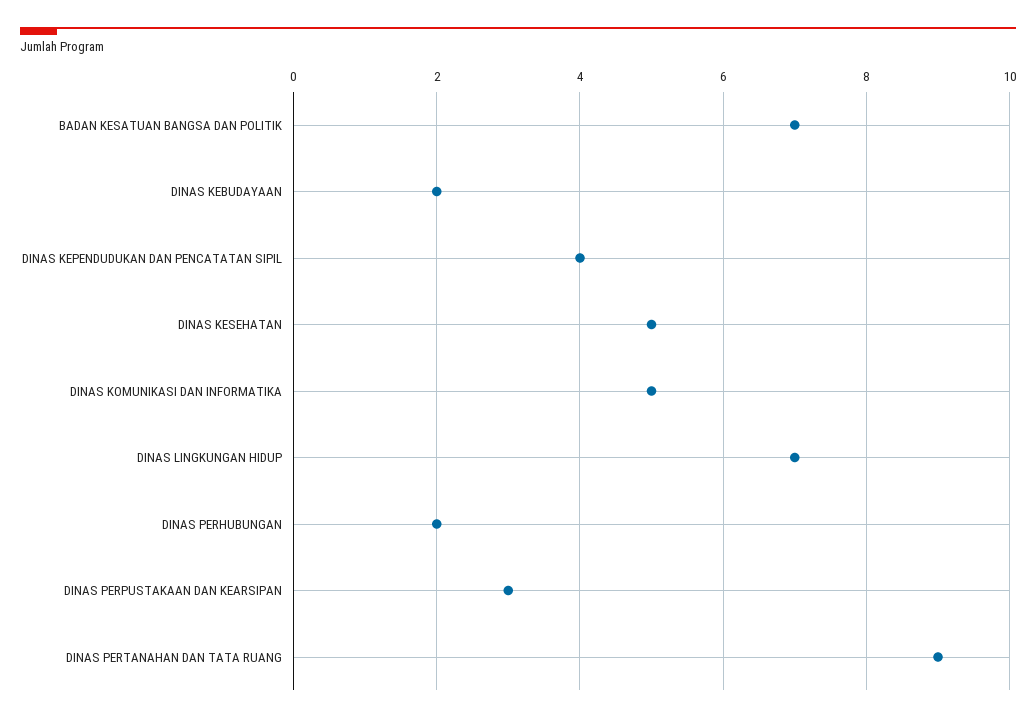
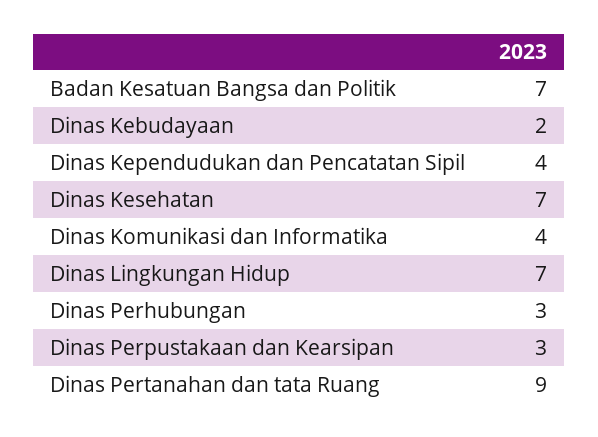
DINAS KESEHATAN: 5 -> 7
DINAS KOMUNIKASI DAN INFORMATIKA: 5 -> 4
DINAS PERHUBUNGAN: 2 -> 3

